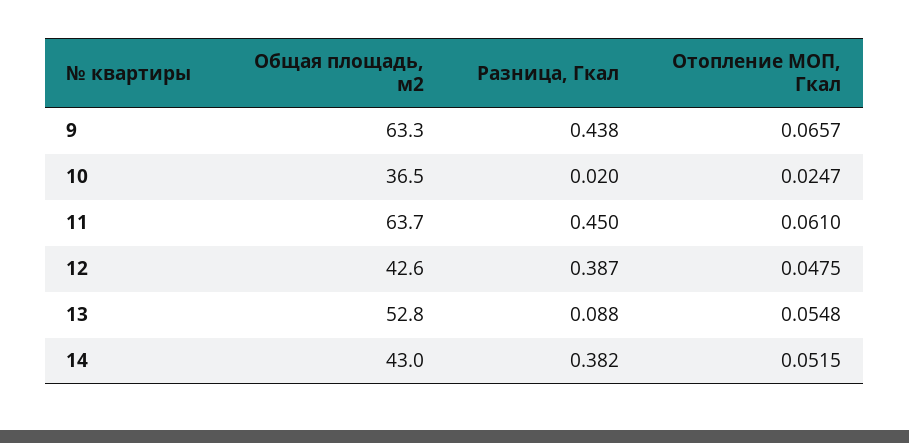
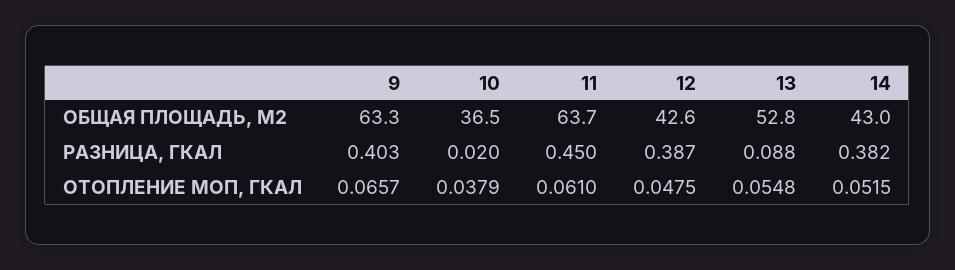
Разница, Гкал, 9: 0.438 -> 0.403
Отопление МОП, Гкал, 10: 0.0247 -> 0.0379

